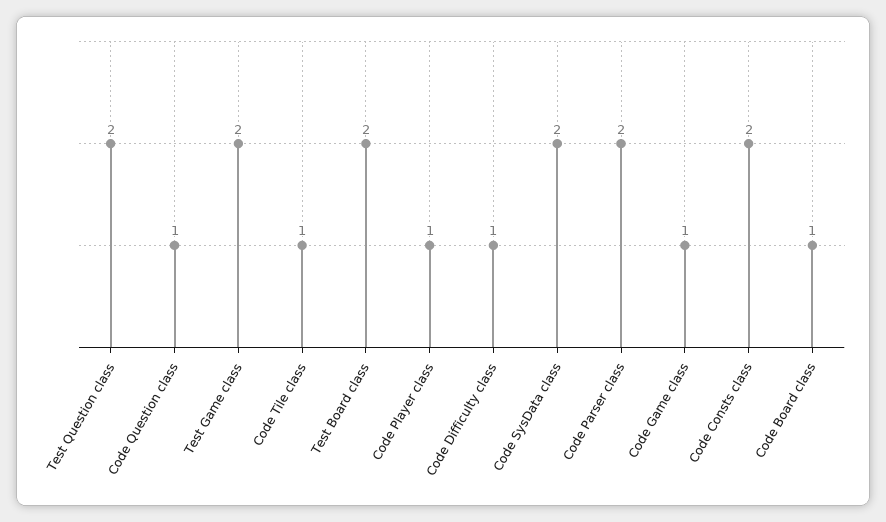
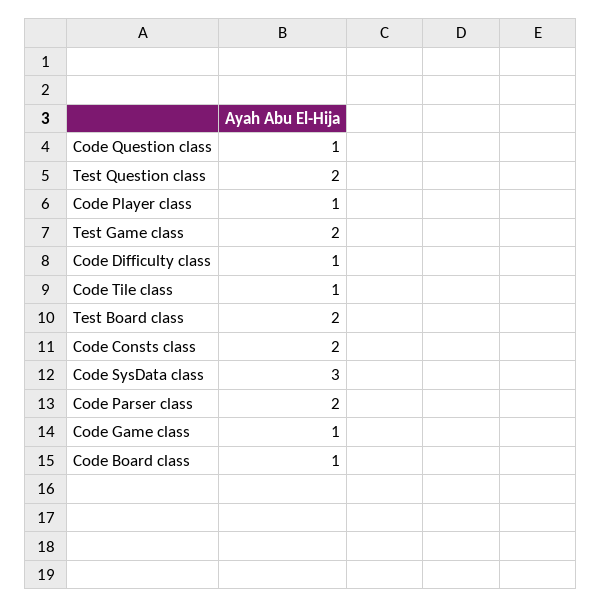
Code SysData class: 2 -> 3

